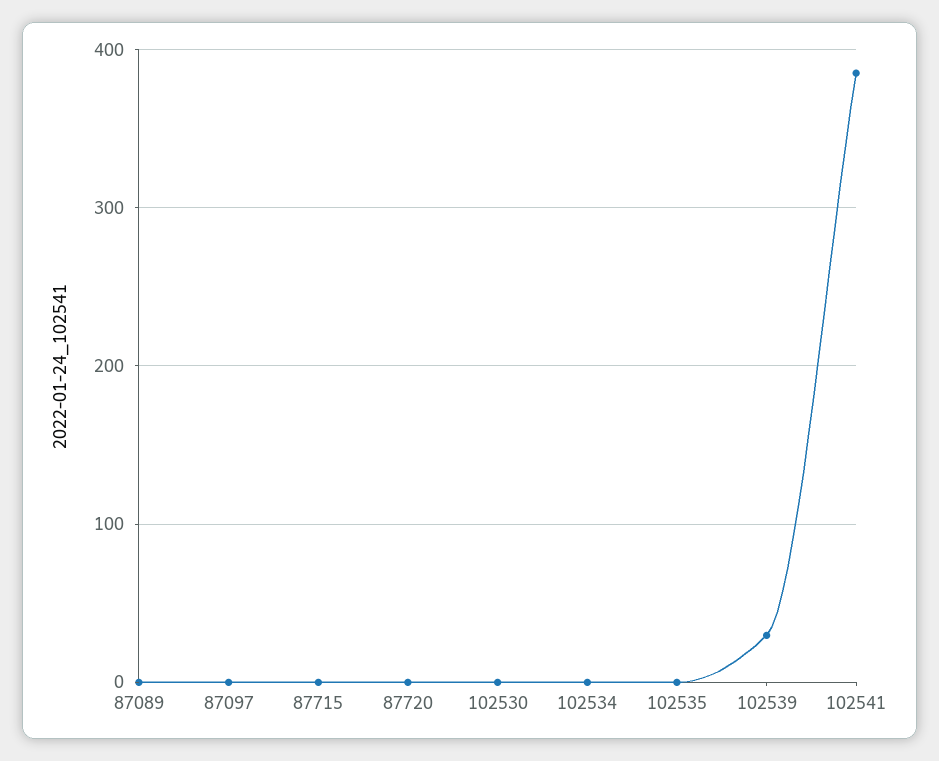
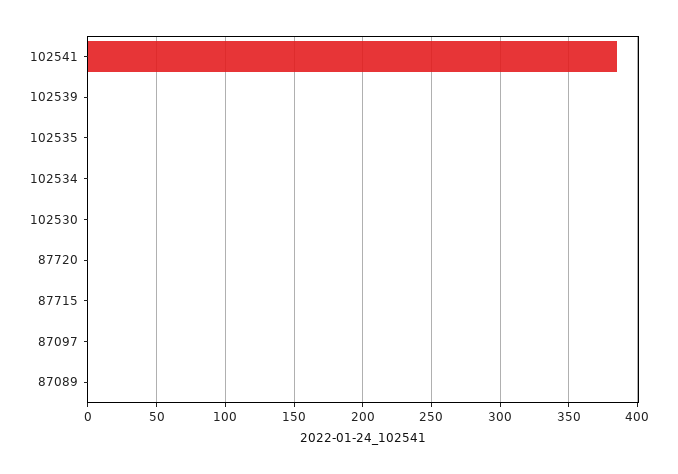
102539: 30 -> 0

